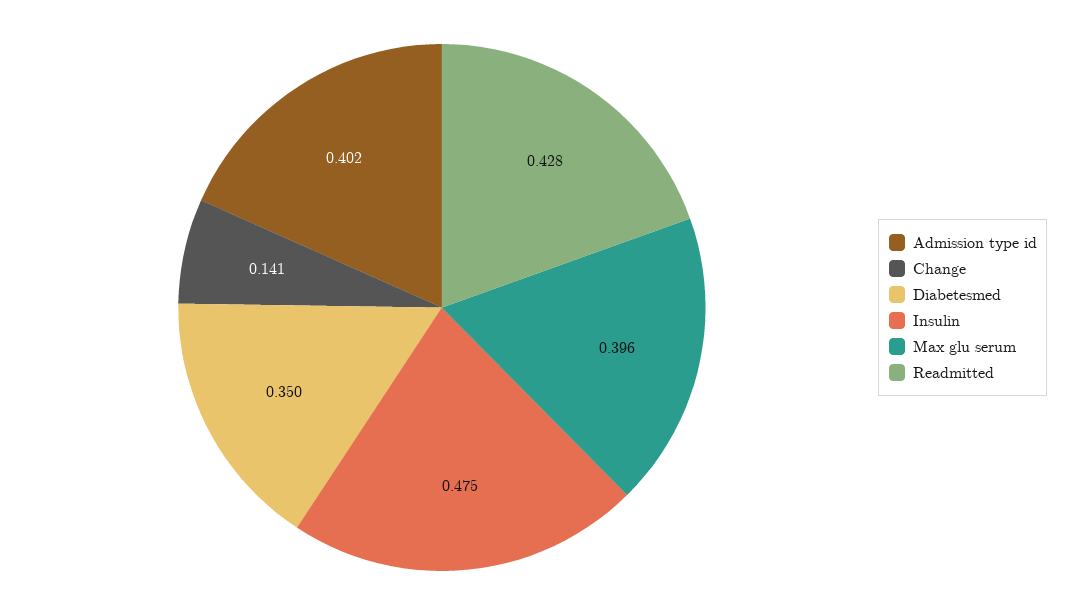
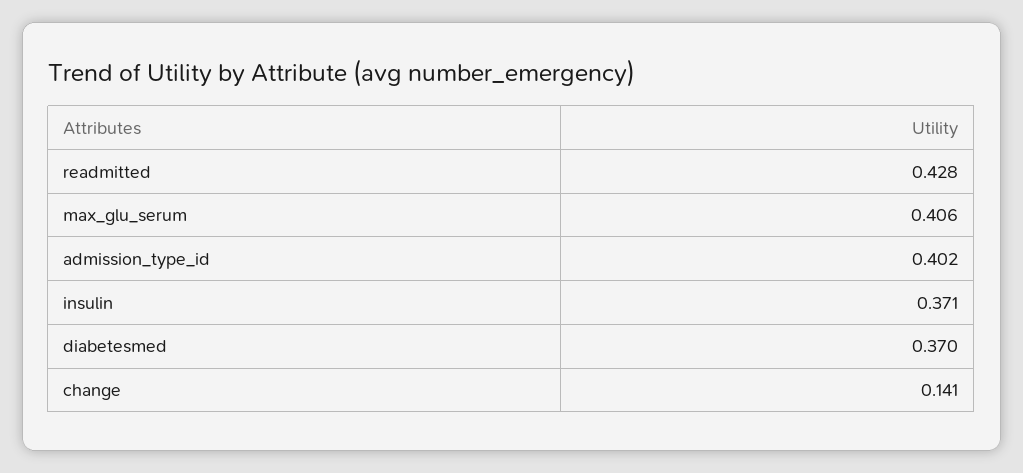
Diabetesmed: 0.35 -> 0.37
Insulin: 0.475 -> 0.371
Max glu serum: 0.396 -> 0.406

